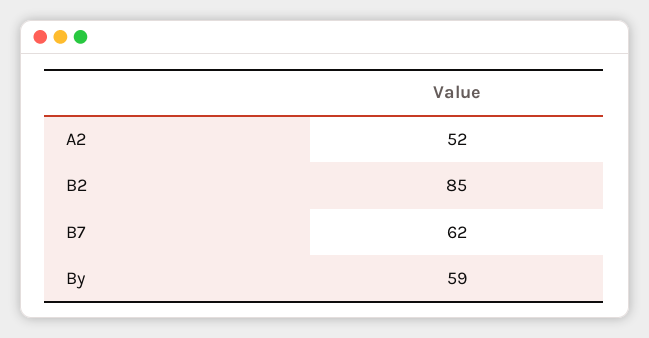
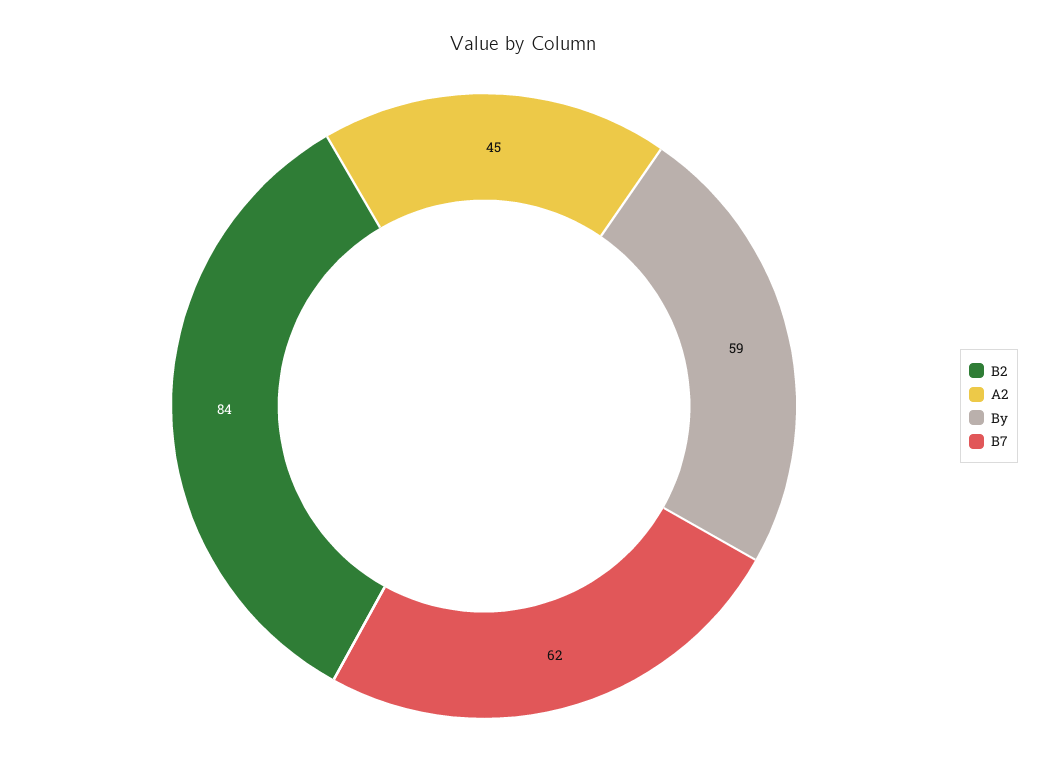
A2: 52 -> 45
B2: 85 -> 84

